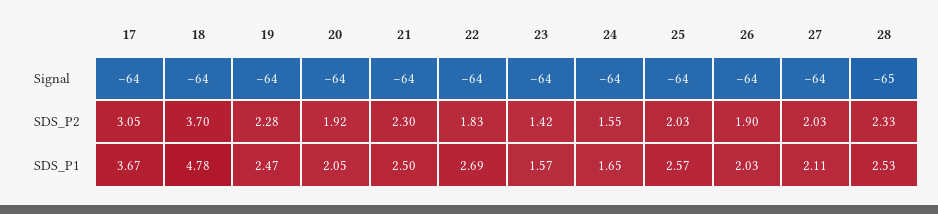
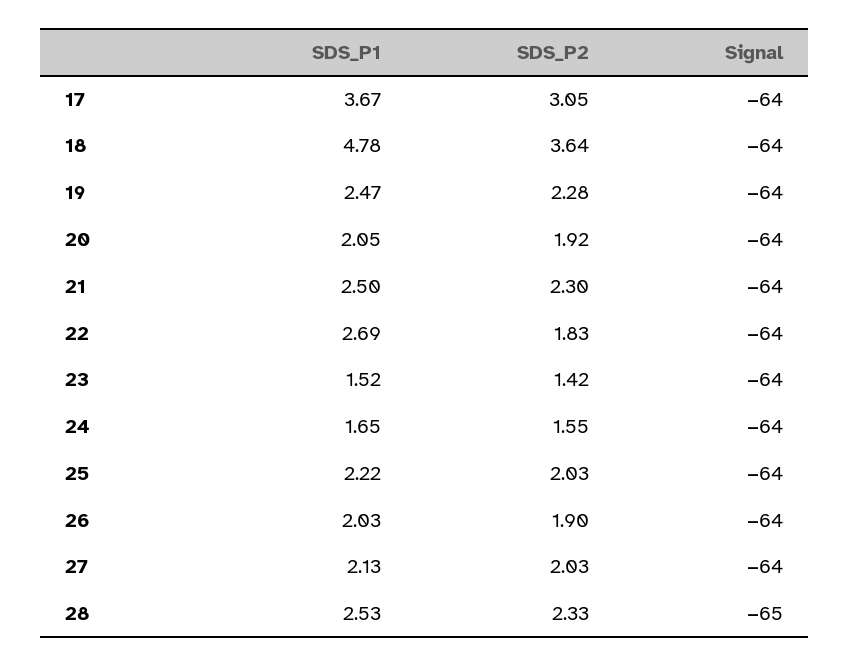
18, SDS_P2: 3.7 -> 3.64
23, SDS_P1: 1.57 -> 1.52
25, SDS_P1: 2.57 -> 2.22
27, SDS_P1: 2.11 -> 2.13

